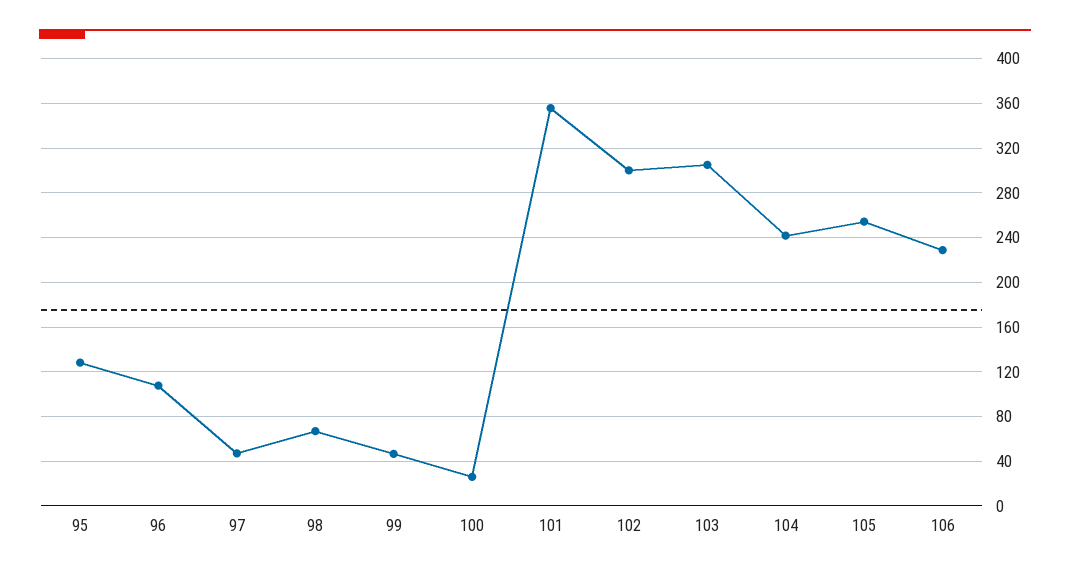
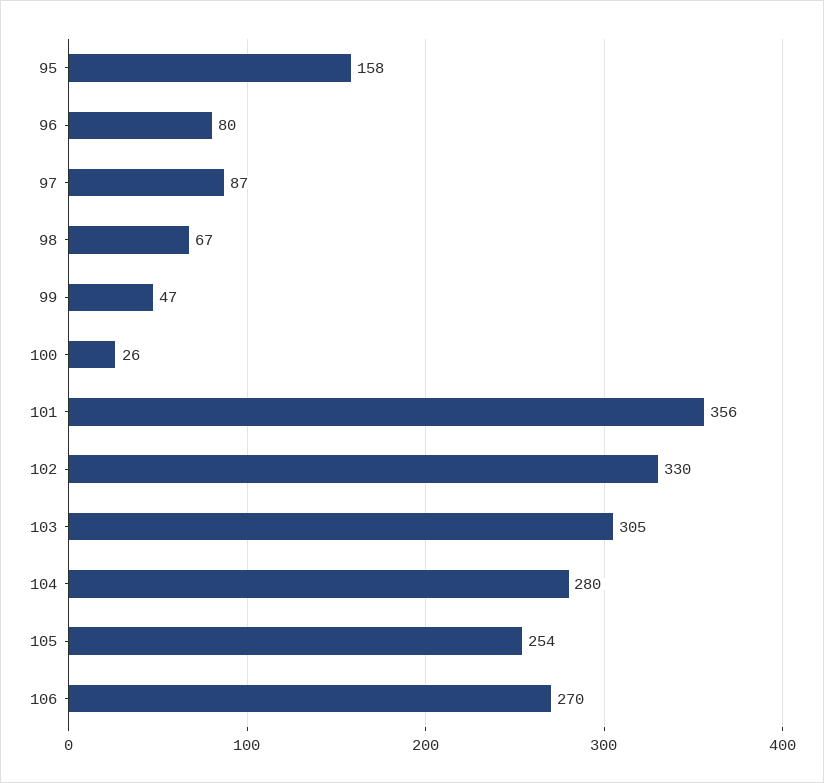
95: 130 -> 158
96: 110 -> 80
97: 50 -> 87
102: 300 -> 330
104: 240 -> 280
106: 230 -> 270

